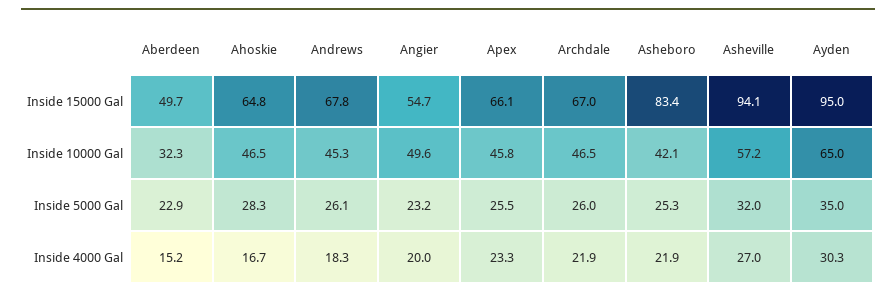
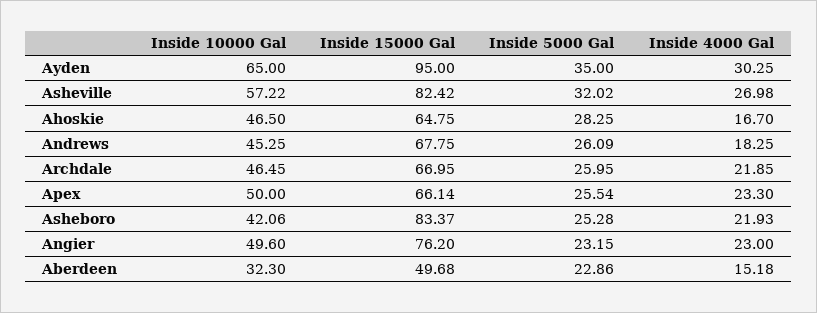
Angier, Inside 15000 Gal: 54.7 -> 76.2
Asheville, Inside 15000 Gal: 94.1 -> 82.42
Apex, Inside 10000 Gal: 45.8 -> 50
Angier, Inside 4000 Gal: 20 -> 23

